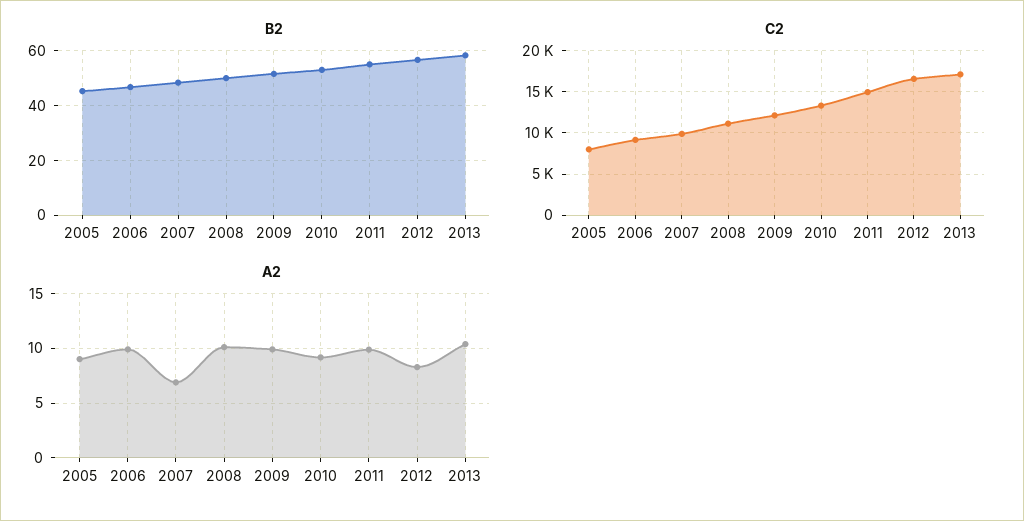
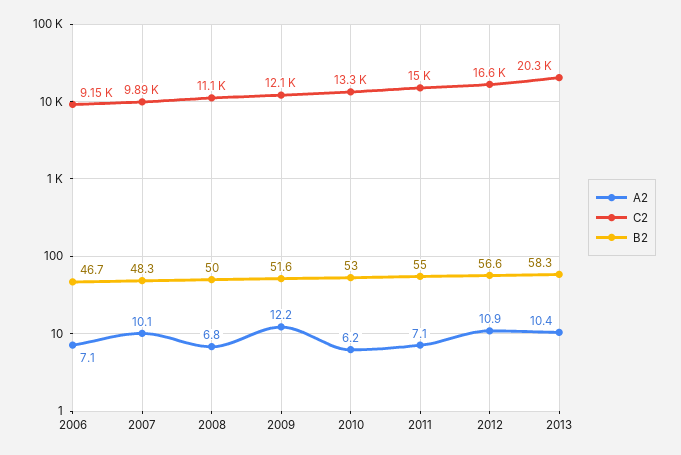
B2, 2005: 45 -> none
C2, 2005: 8000 -> none
C2, 2013: 17000 -> 20300
A2, 2005: 9 -> none
A2, 2006: 10 -> 7.1
A2, 2007: 7 -> 10.1
A2, 2008: 10 -> 6.8
A2, 2009: 10 -> 12.2
A2, 2010: 9 -> 6.2
A2, 2011: 10 -> 7.1
A2, 2012: 8 -> 10.9

